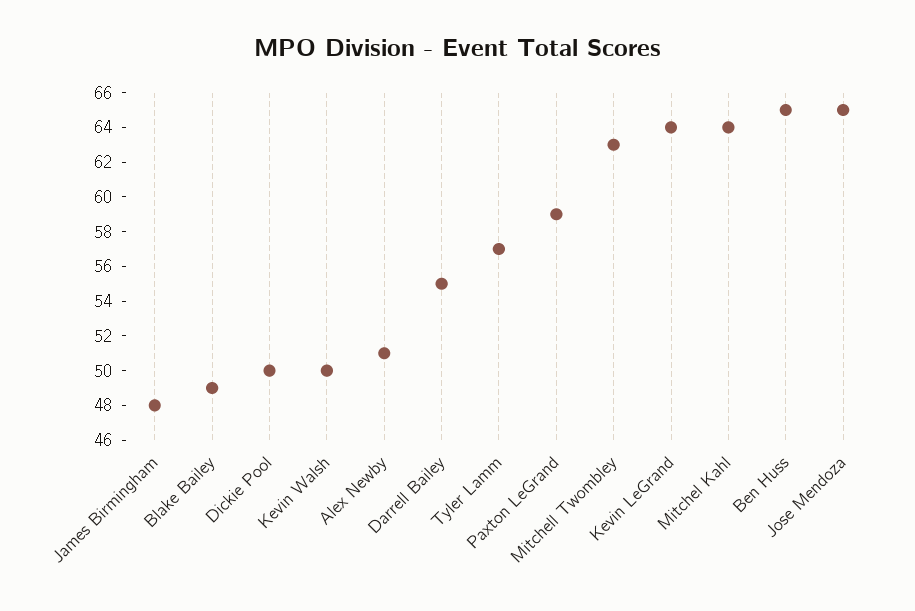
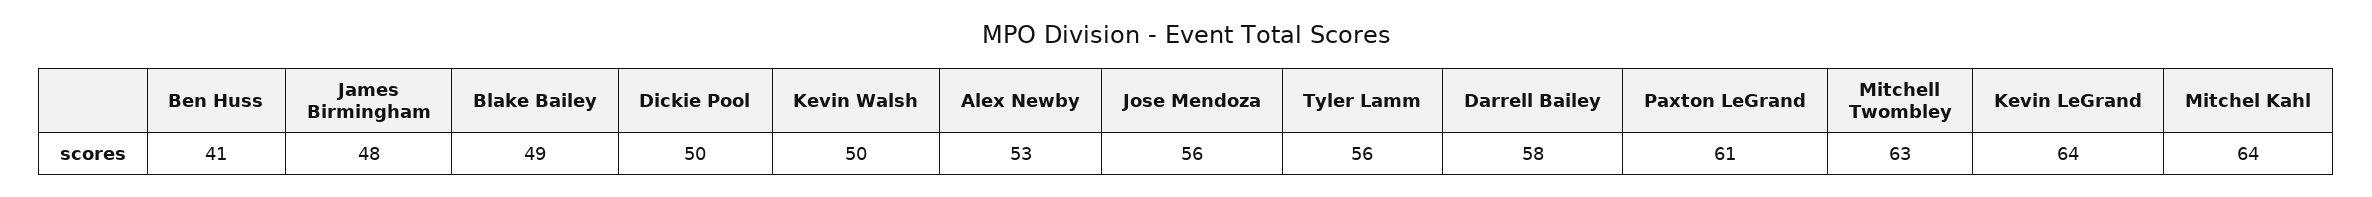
Alex Newby: 51 -> 53
Darrell Bailey: 55 -> 58
Tyler Lamm: 57 -> 56
Paxton LeGrand: 59 -> 61
Ben Huss: 65 -> 41
Jose Mendoza: 65 -> 56

